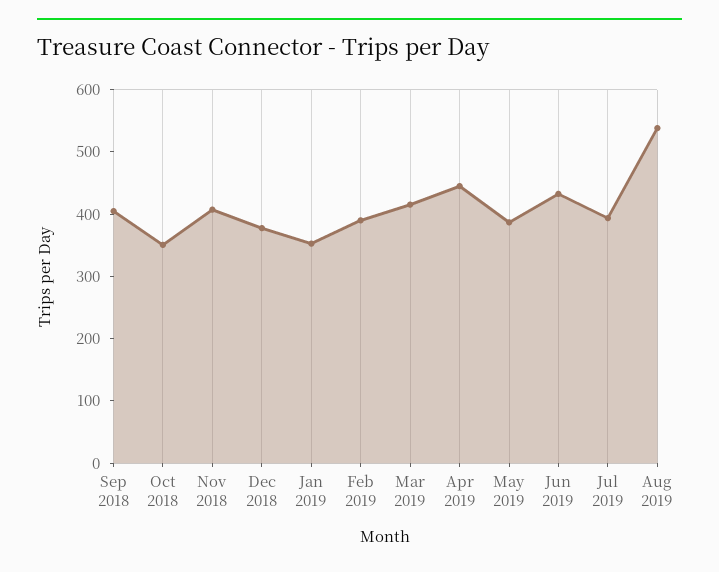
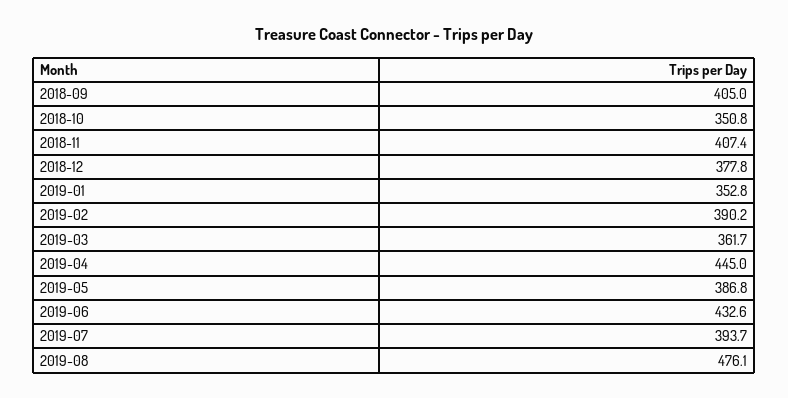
Mar 2019: 420 -> 361.7
Aug 2019: 540 -> 476.1

